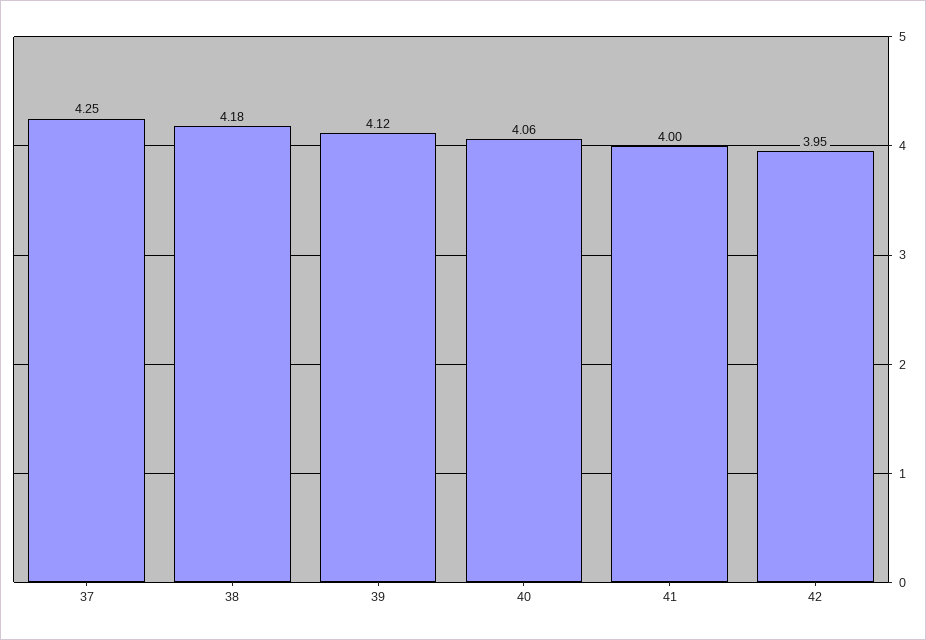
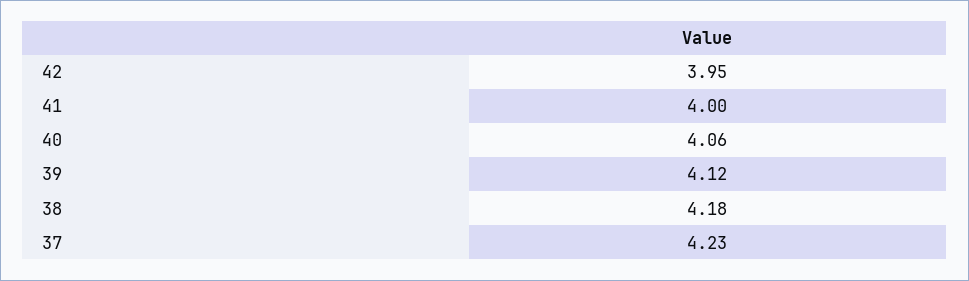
37: 4.25 -> 4.23

